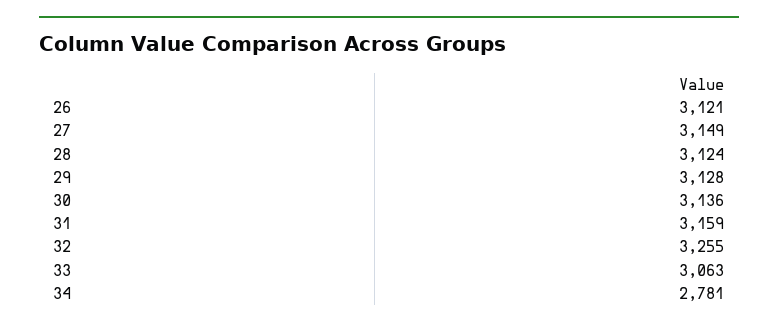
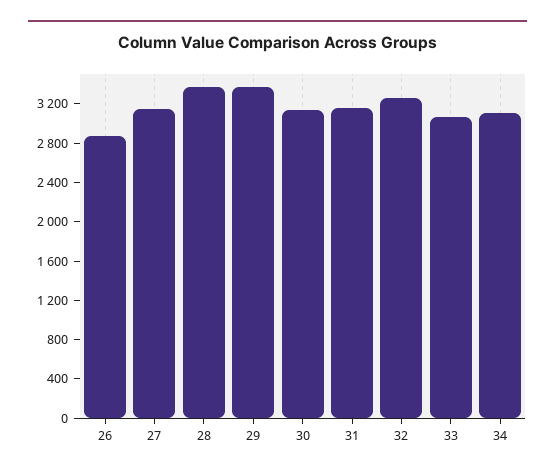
26: 3121 -> 2900
28: 3124 -> 3400
29: 3128 -> 3400
34: 2781 -> 3100

